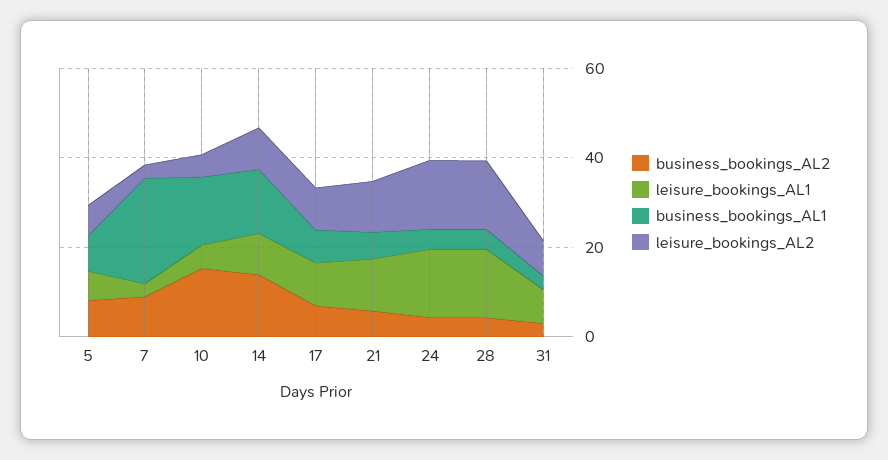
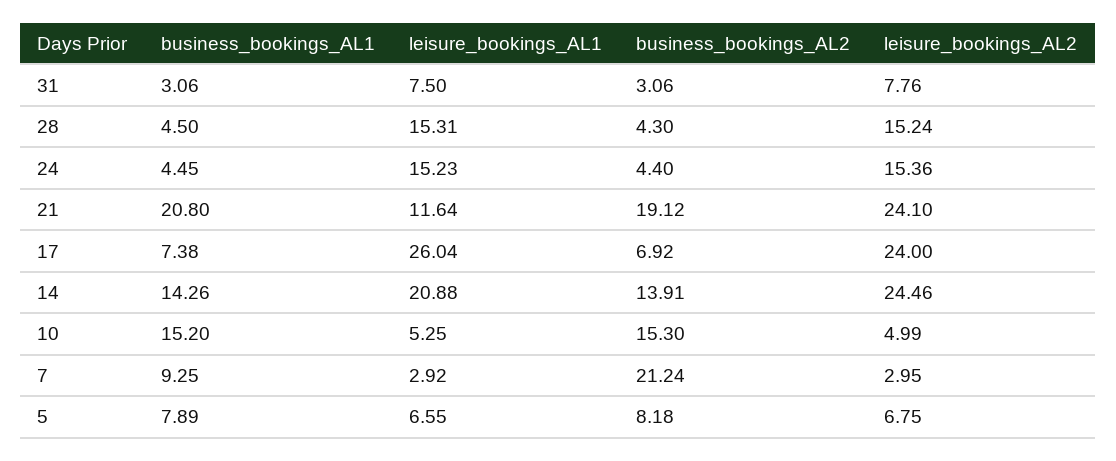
business_bookings_AL2, 7: 10 -> 21.24
business_bookings_AL1, 7: 25 -> 9.25
leisure_bookings_AL1, 14: 10 -> 20.88
leisure_bookings_AL2, 14: 10 -> 24.46
leisure_bookings_AL1, 17: 10 -> 26.04
leisure_bookings_AL2, 17: 10 -> 24
business_bookings_AL2, 21: 5 -> 19.12
business_bookings_AL1, 21: 5 -> 20.8
leisure_bookings_AL2, 21: 10 -> 24.1

